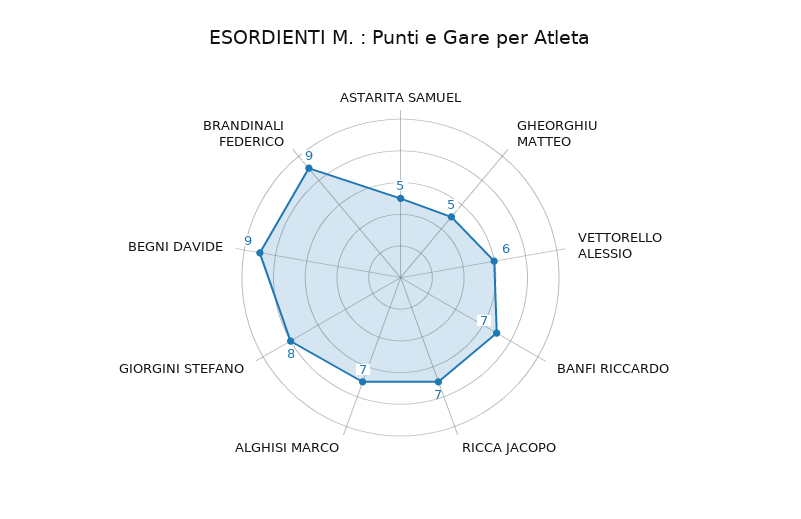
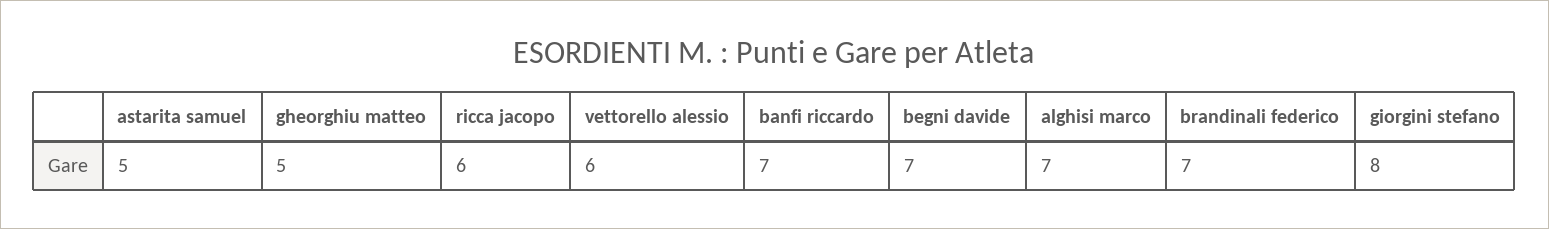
RICCA JACOPO: 7 -> 6
BEGNI DAVIDE: 9 -> 7
BRANDINALI FEDERICO: 9 -> 7

